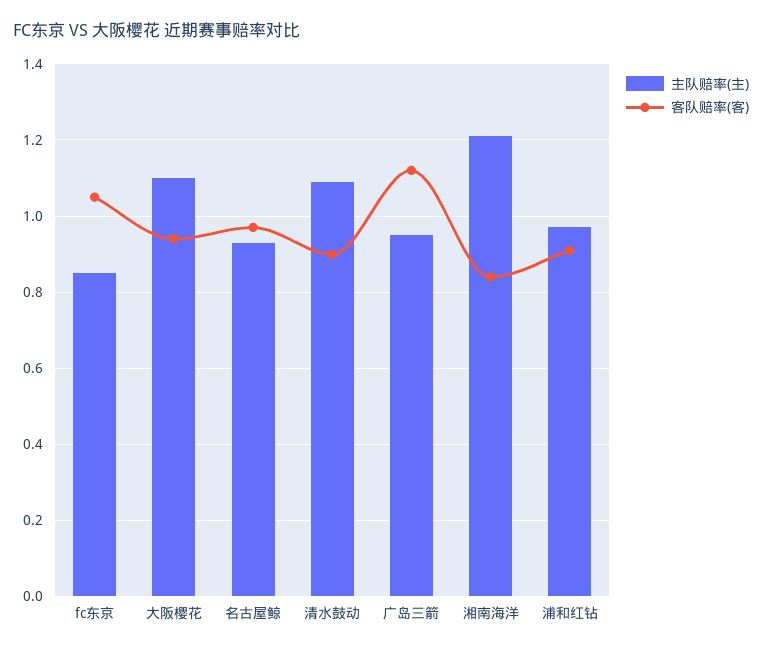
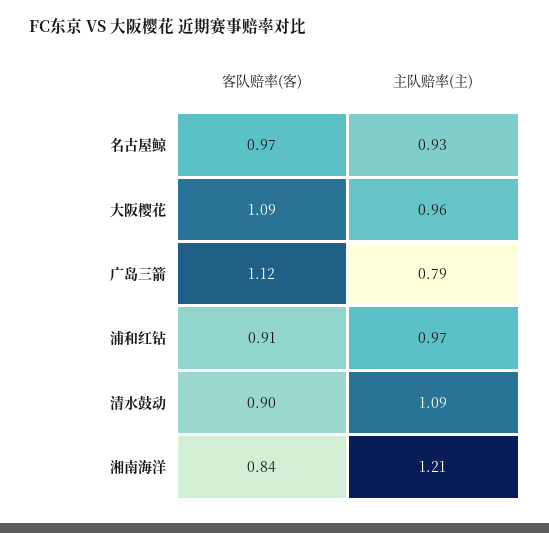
主队赔率(主), fc东京: 0.85 -> none
客队赔率(客), fc东京: 1.05 -> none
主队赔率(主), 大阪樱花: 1.1 -> 0.96
客队赔率(客), 大阪樱花: 0.95 -> 1.09
主队赔率(主), 广岛三箭: 0.95 -> 0.79

